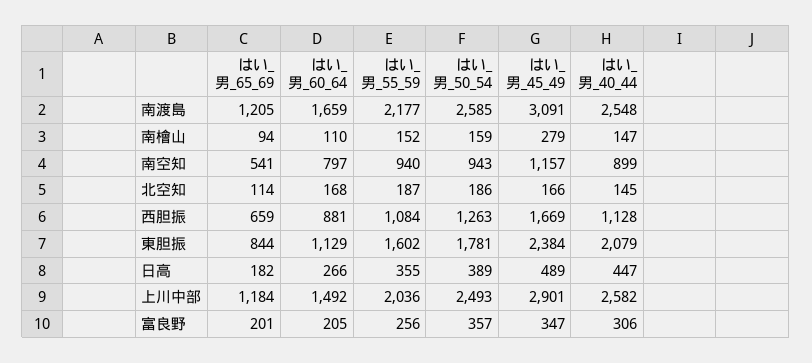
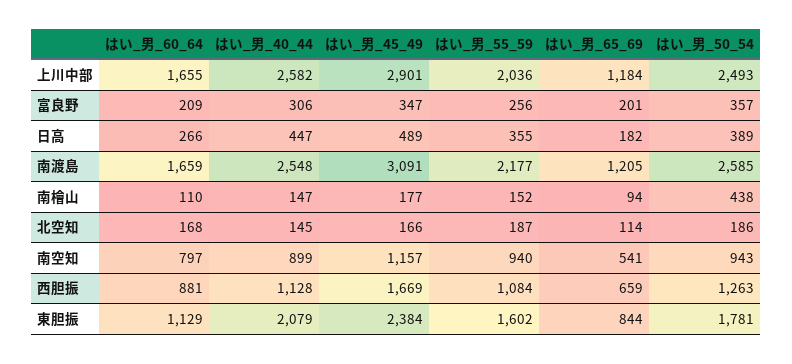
はい_男_50_54, 南檜山: 159 -> 438
はい_男_45_49, 南檜山: 279 -> 177
はい_男_60_64, 上川中部: 1492 -> 1655
はい_男_60_64, 富良野: 205 -> 209

